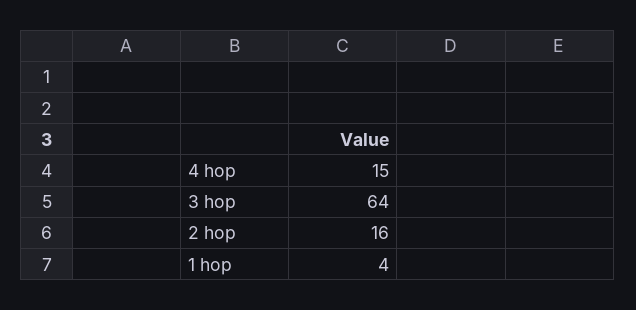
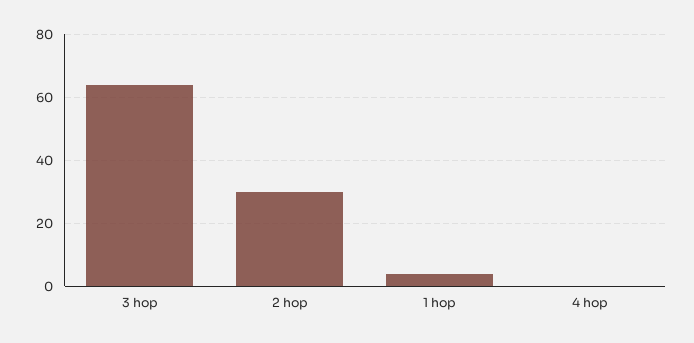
4 hop: 15 -> 0
2 hop: 16 -> 30

